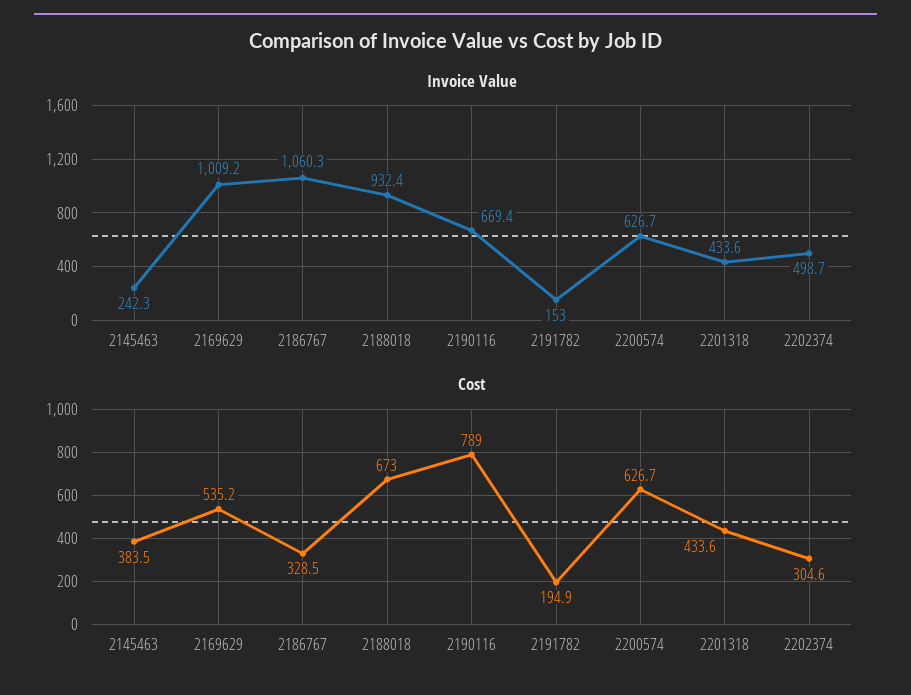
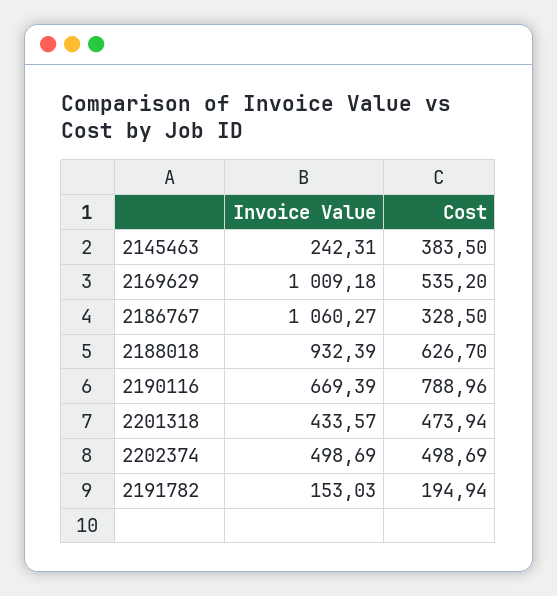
Invoice Value, 2200574: 626.7 -> none
Cost, 2188018: 673 -> 626.7
Cost, 2200574: 626.7 -> none
Cost, 2201318: 433.6 -> 473.94
Cost, 2202374: 304.6 -> 498.69

